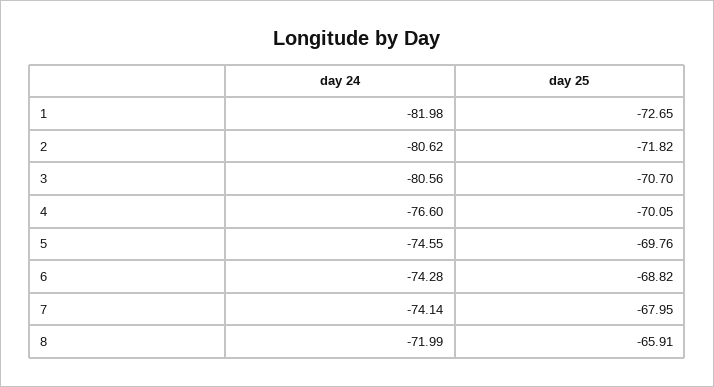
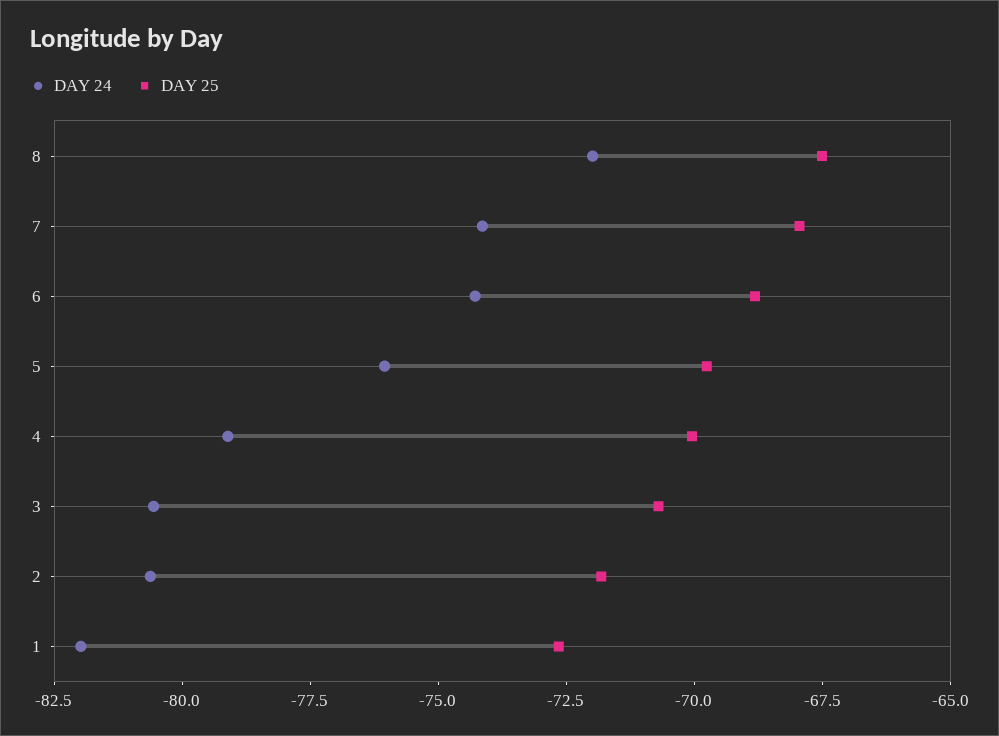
day 24, 4: -76.6 -> -79
day 24, 5: -74.55 -> -76
day 25, 8: -65.91 -> -67.5

